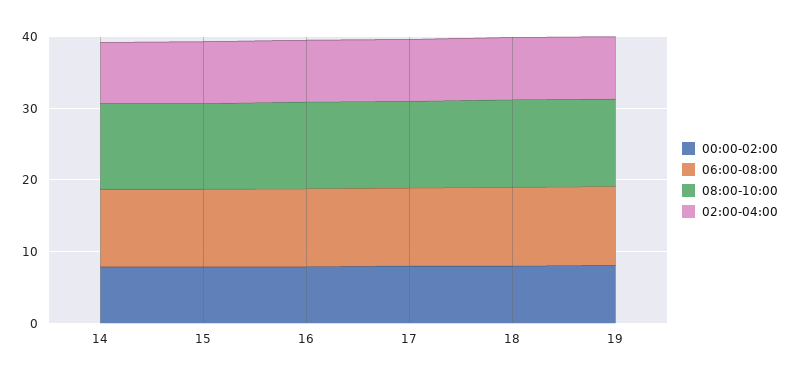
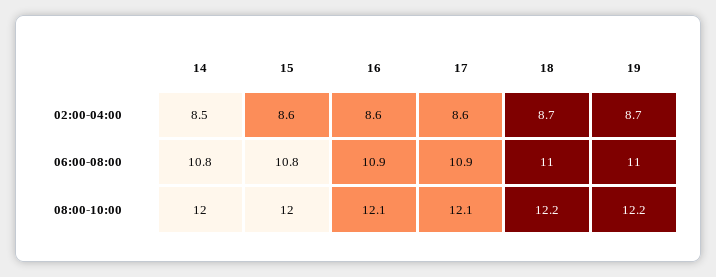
00:00-02:00, 14: 8 -> none
00:00-02:00, 15: 8 -> none
00:00-02:00, 16: 8 -> none
00:00-02:00, 17: 8 -> none
00:00-02:00, 18: 8 -> none
00:00-02:00, 19: 8 -> none

